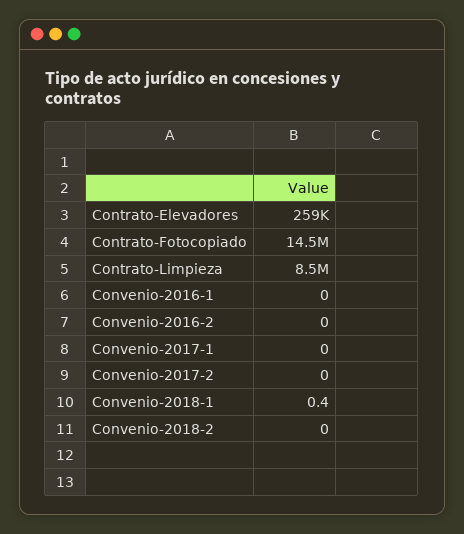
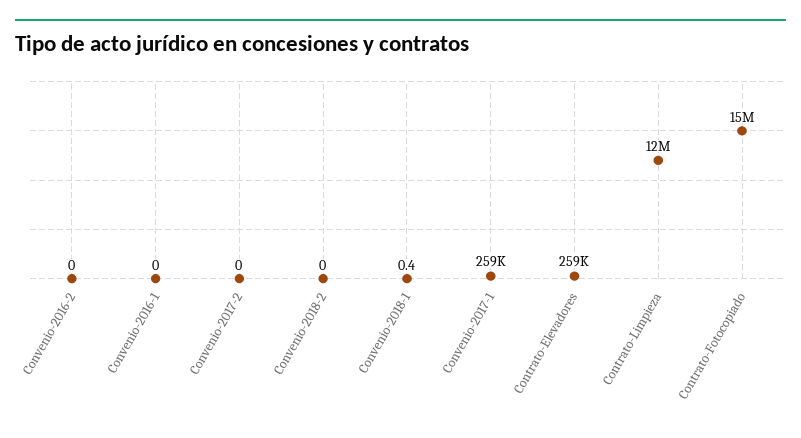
Contrato-Limpieza: 8500000 -> 12000000
Convenio-2017-1: 0 -> 259000

